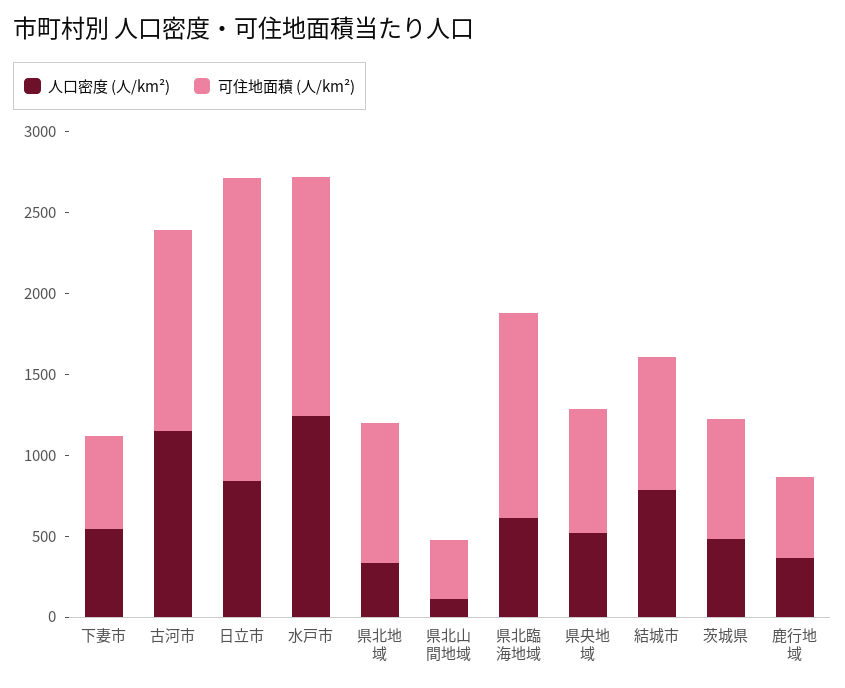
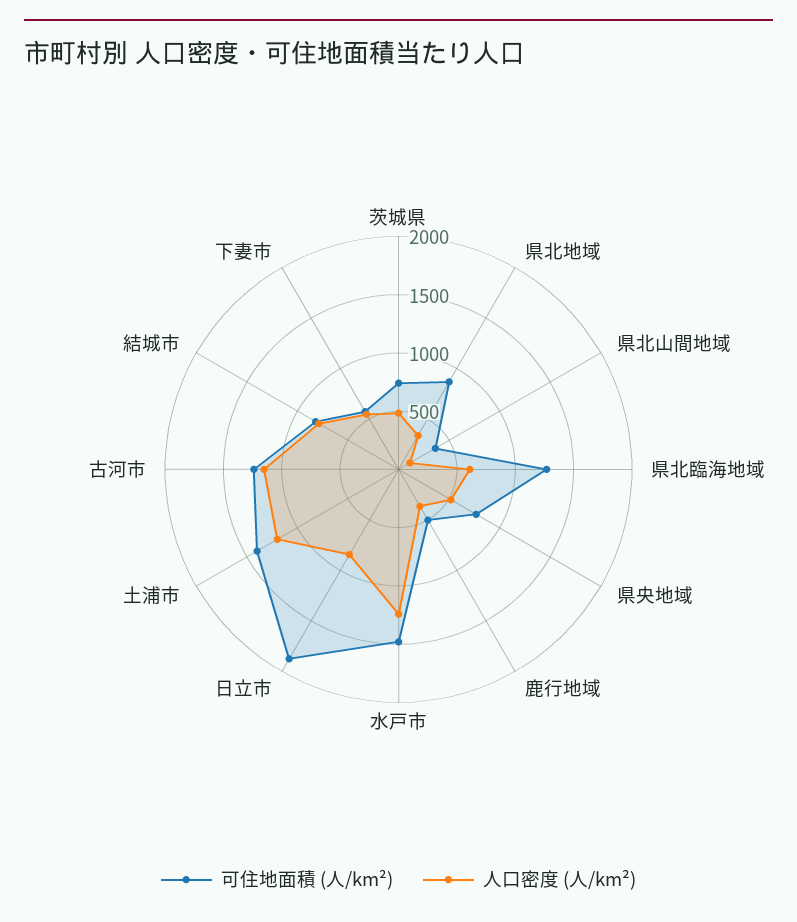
可住地面積 (人/km²), 土浦市: none -> 1400
人口密度 (人/km²), 土浦市: none -> 1200

